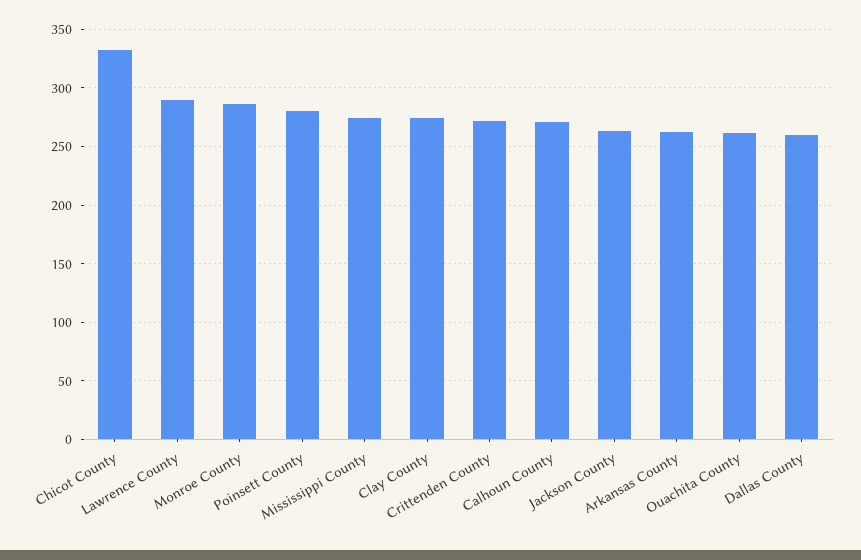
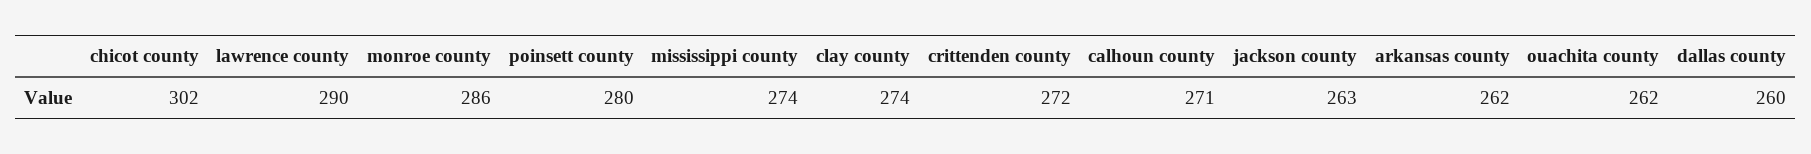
Chicot County: 330 -> 302

